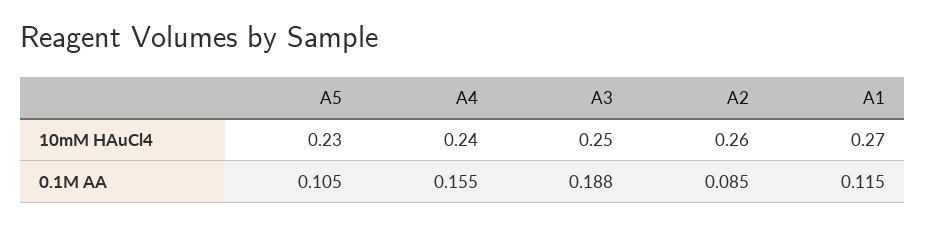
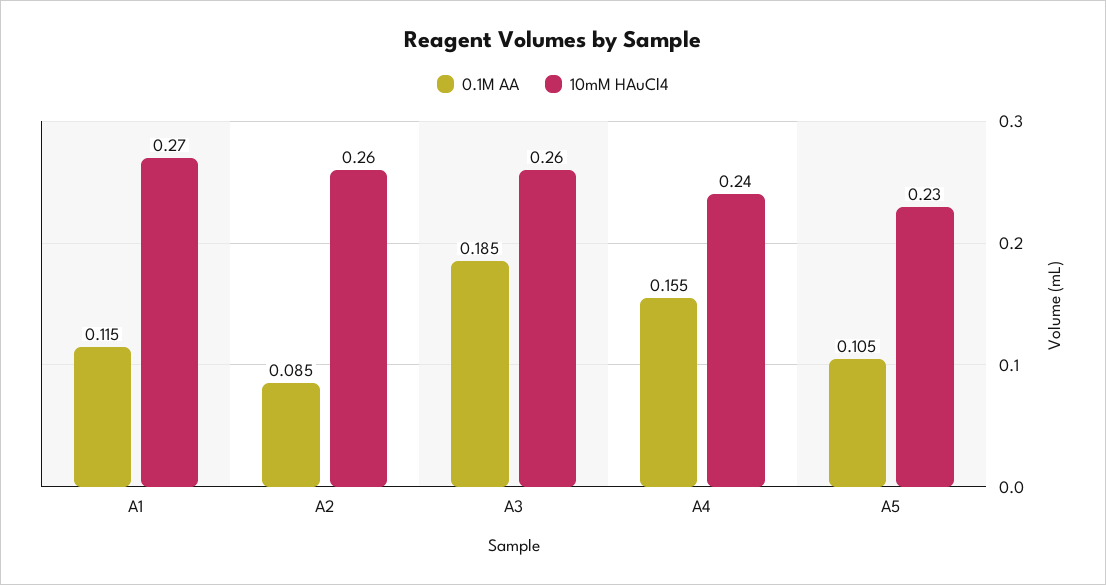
10mM HAuCl4, A3: 0.25 -> 0.26
0.1M AA, A3: 0.188 -> 0.185

